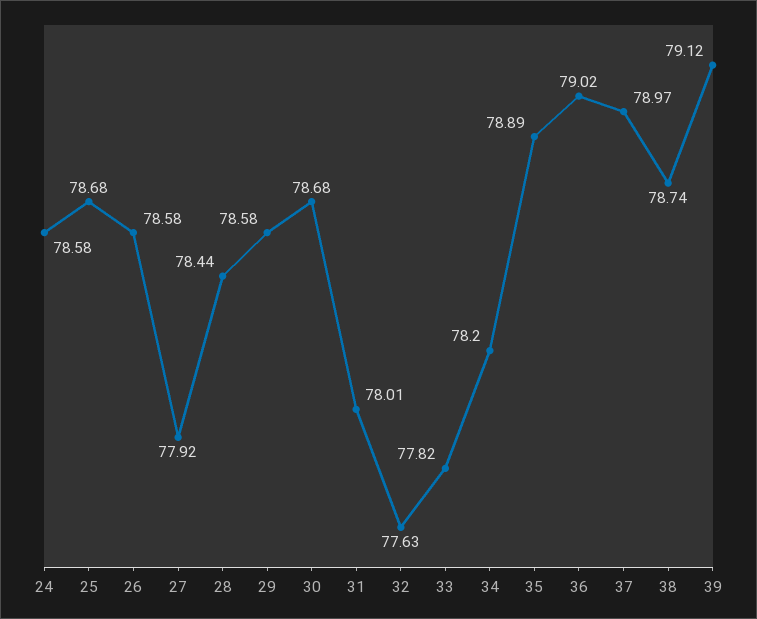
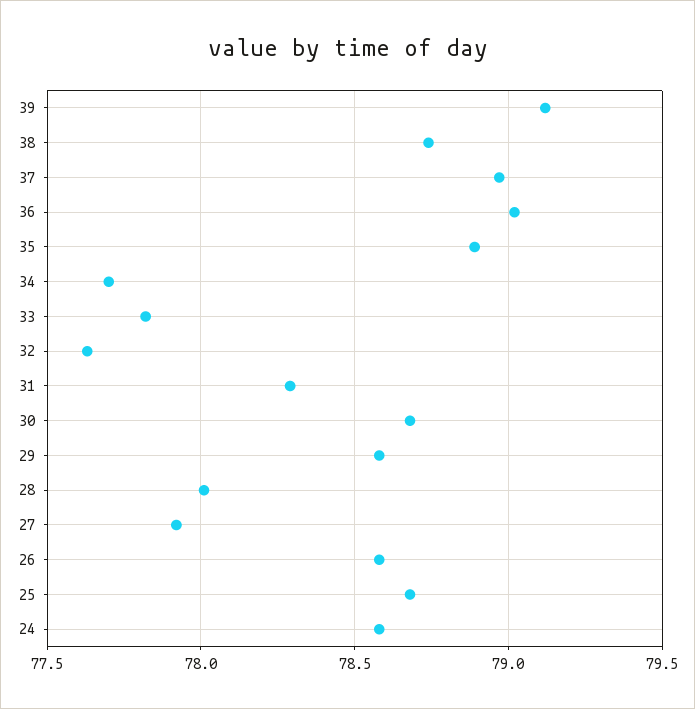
28: 78.44 -> 78
31: 78.01 -> 78.3
34: 78.2 -> 77.7

